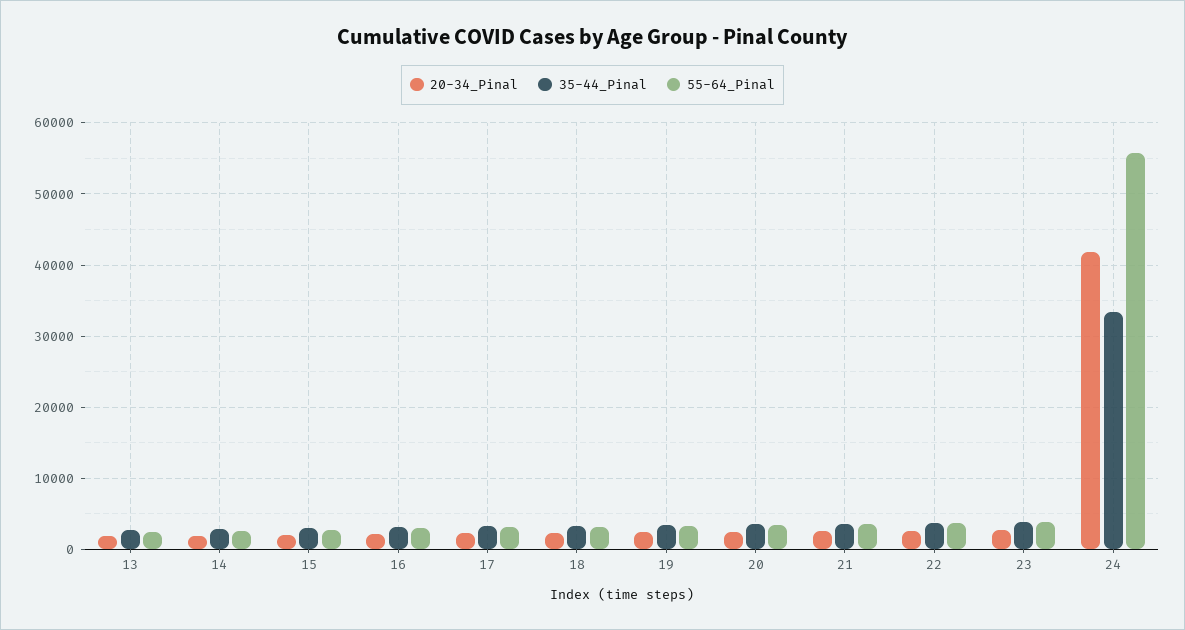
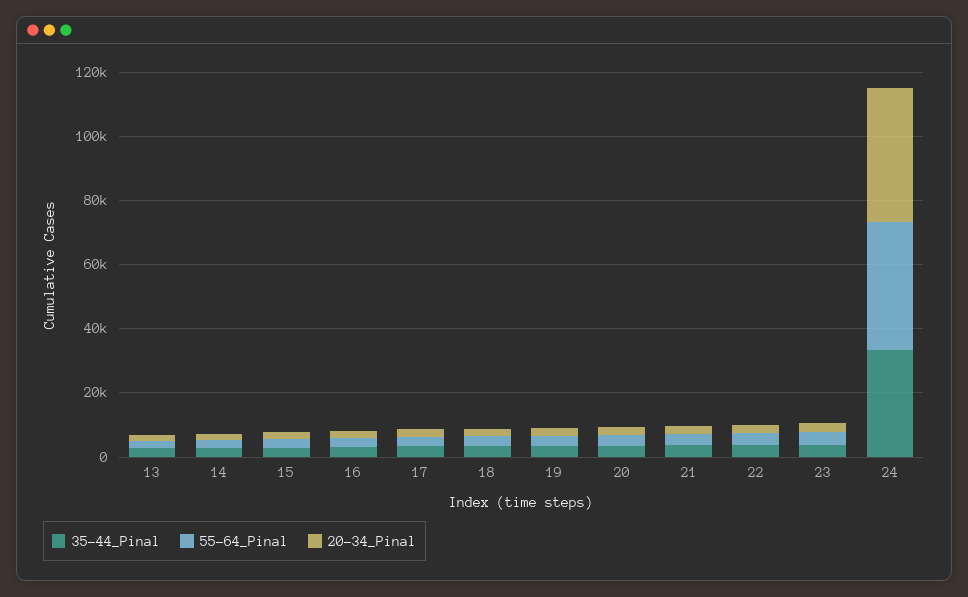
55-64_Pinal, 24: 56000 -> 40000

